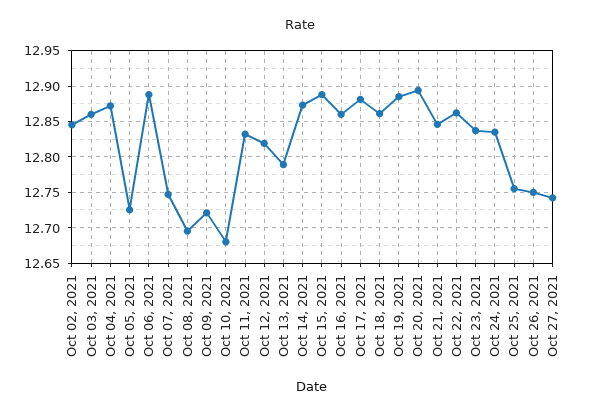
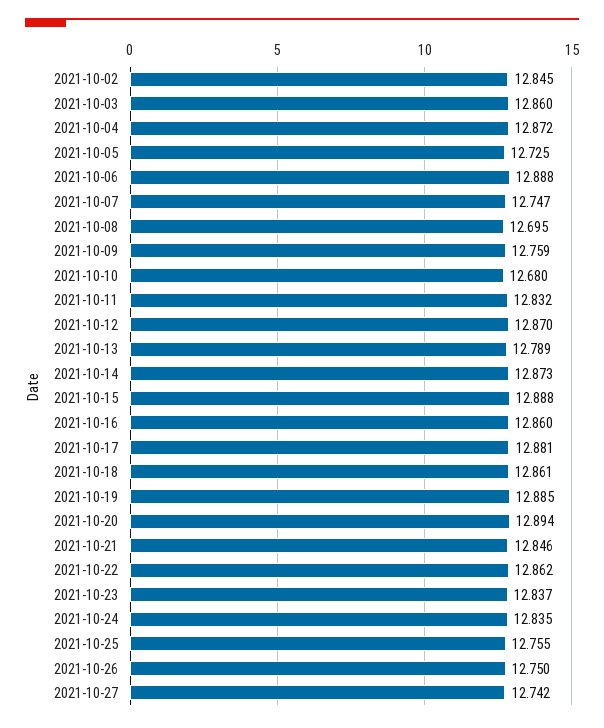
Oct 09, 2021: 12.72 -> 12.759
Oct 12, 2021: 12.82 -> 12.87

